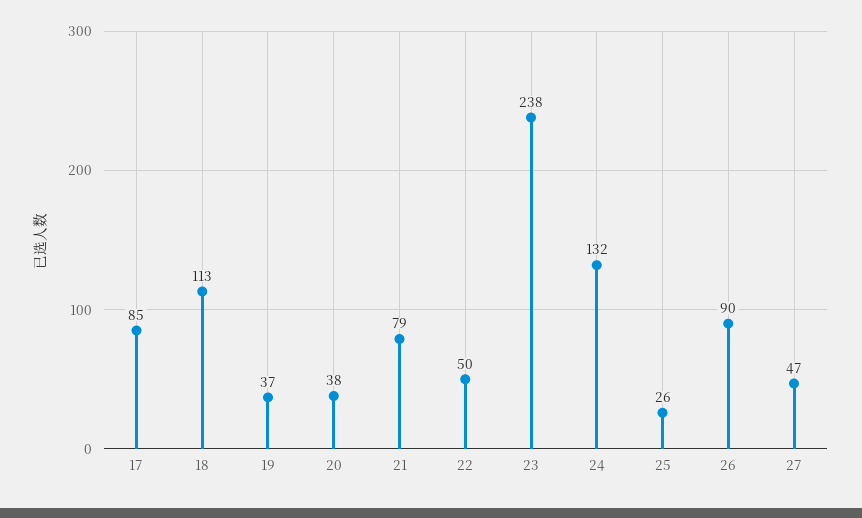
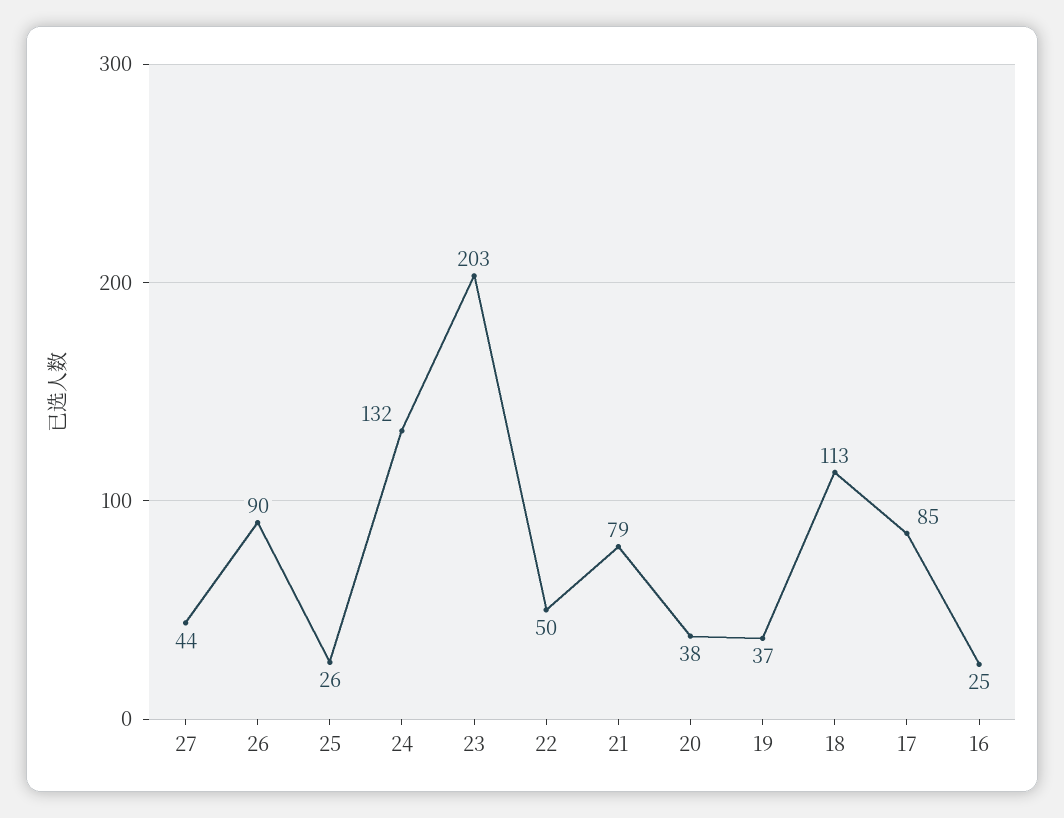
23: 238 -> 203
27: 47 -> 44
16: none -> 25

